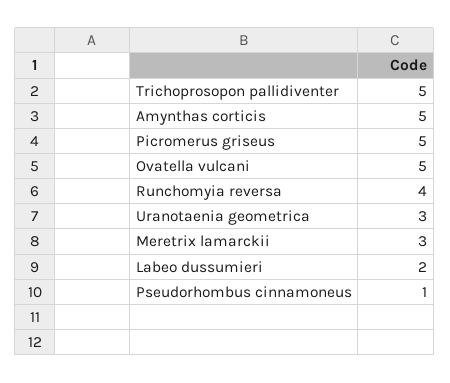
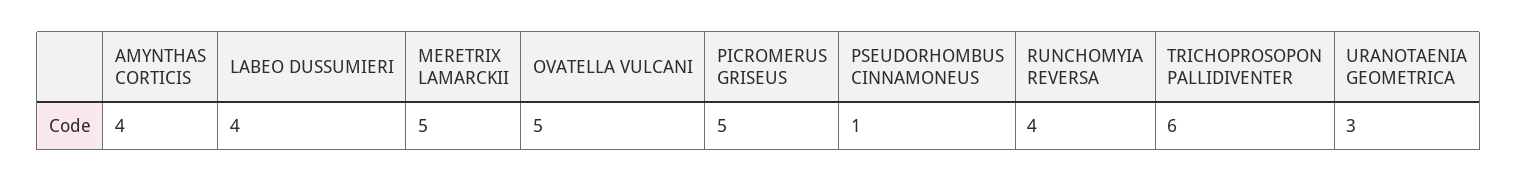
Trichoprosopon pallidiventer: 5 -> 6
Amynthas corticis: 5 -> 4
Meretrix lamarckii: 3 -> 5
Labeo dussumieri: 2 -> 4

